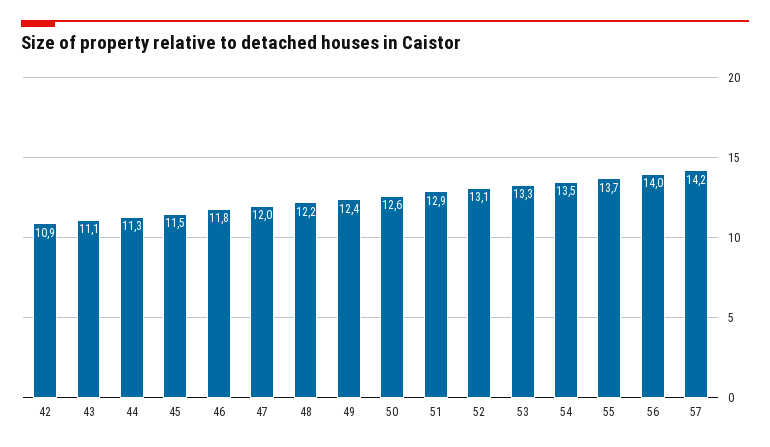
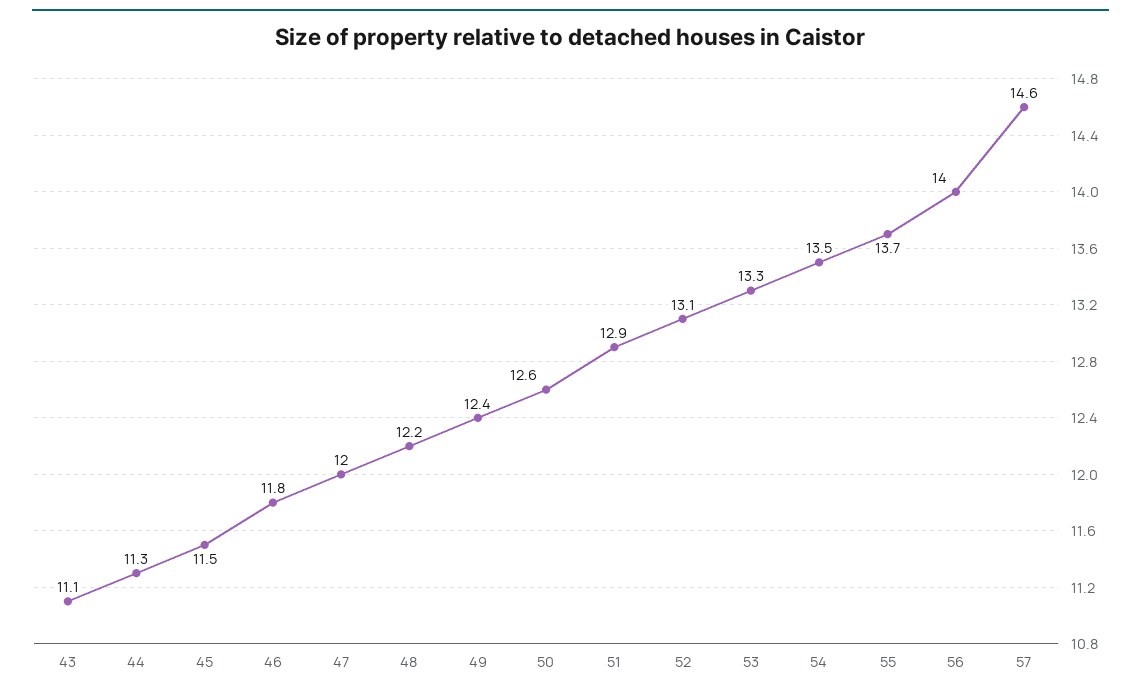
42: 10.9 -> none
57: 14.2 -> 14.6

